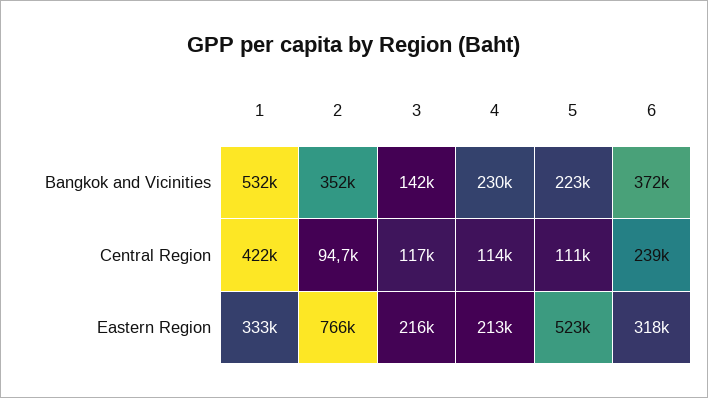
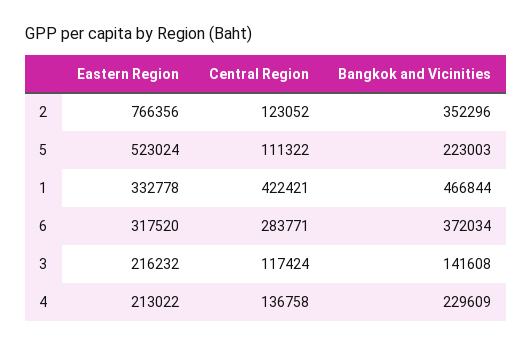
1, Bangkok and Vicinities: 532000 -> 466844
2, Central Region: 94700 -> 123052
4, Central Region: 114000 -> 136758
6, Central Region: 239000 -> 283771

